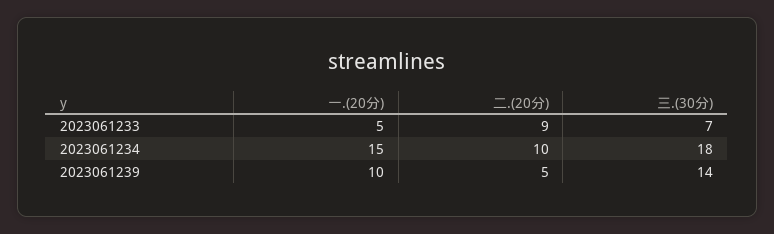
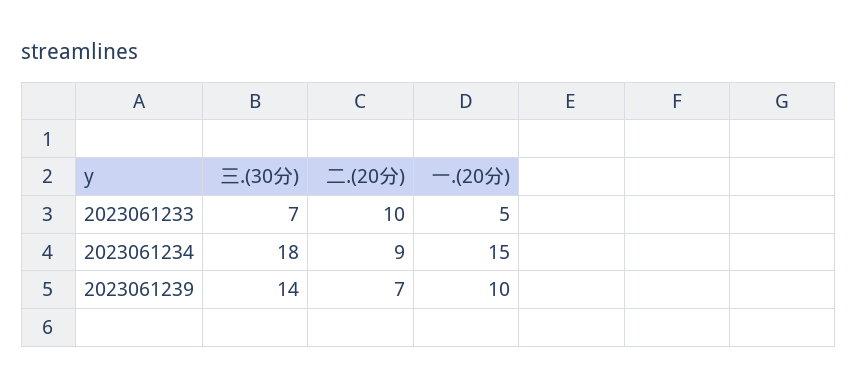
二.(20分), 2023061233: 9 -> 10
二.(20分), 2023061234: 10 -> 9
二.(20分), 2023061239: 5 -> 7

